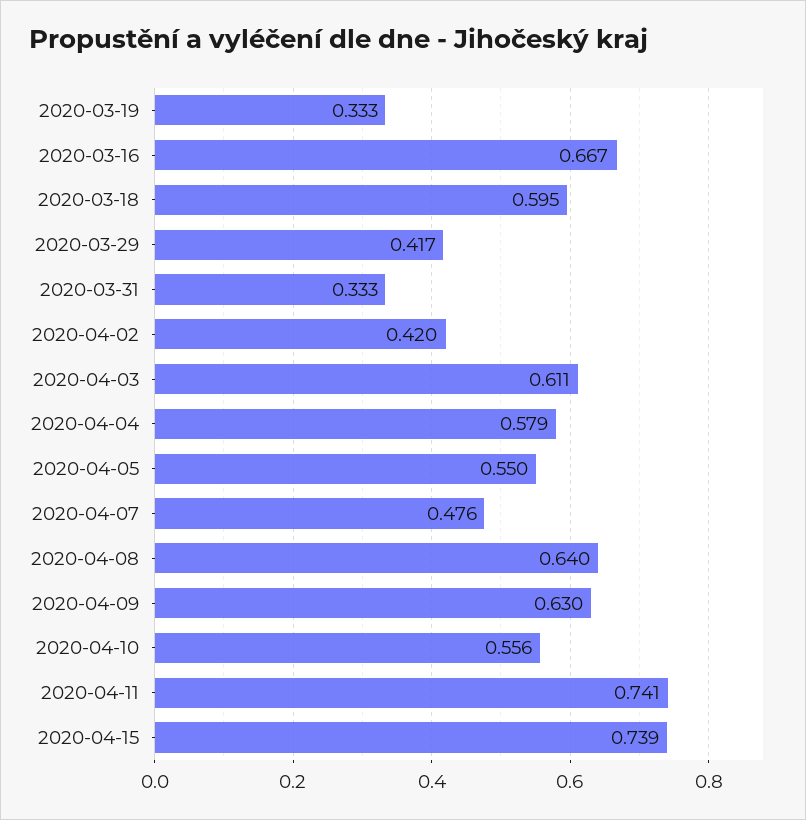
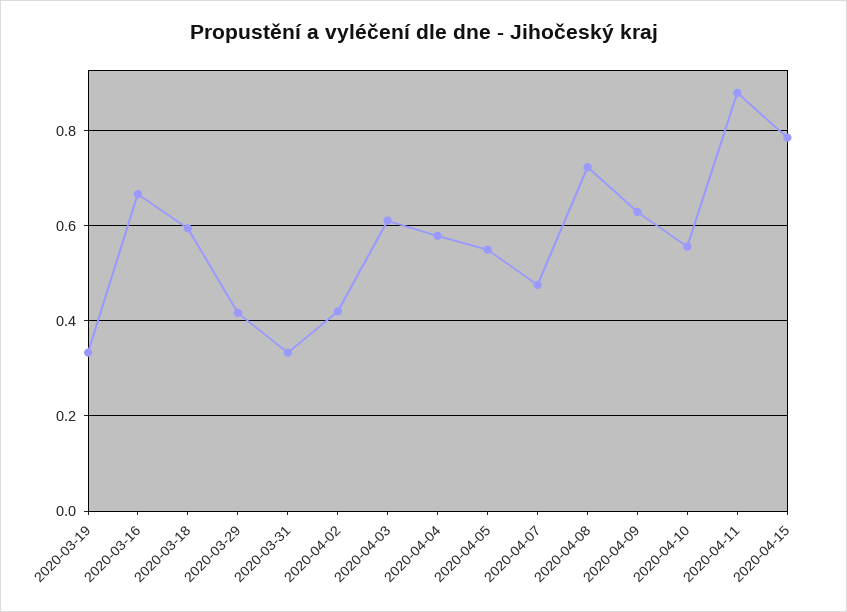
2020-04-08: 0.64 -> 0.72
2020-04-11: 0.741 -> 0.88
2020-04-15: 0.739 -> 0.78

